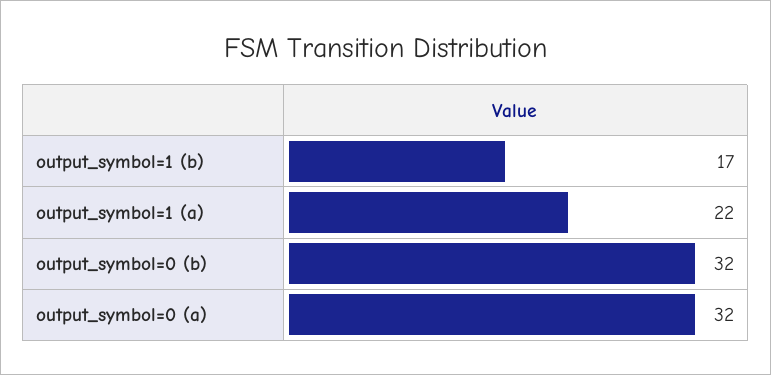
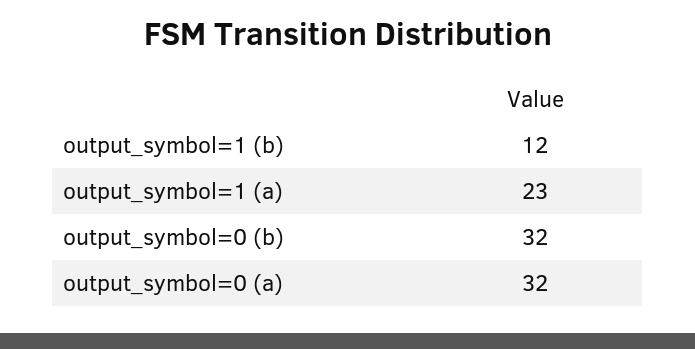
output_symbol=1 (b): 17 -> 12
output_symbol=1 (a): 22 -> 23

